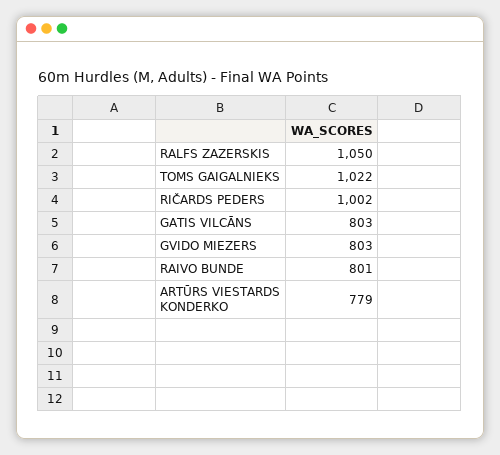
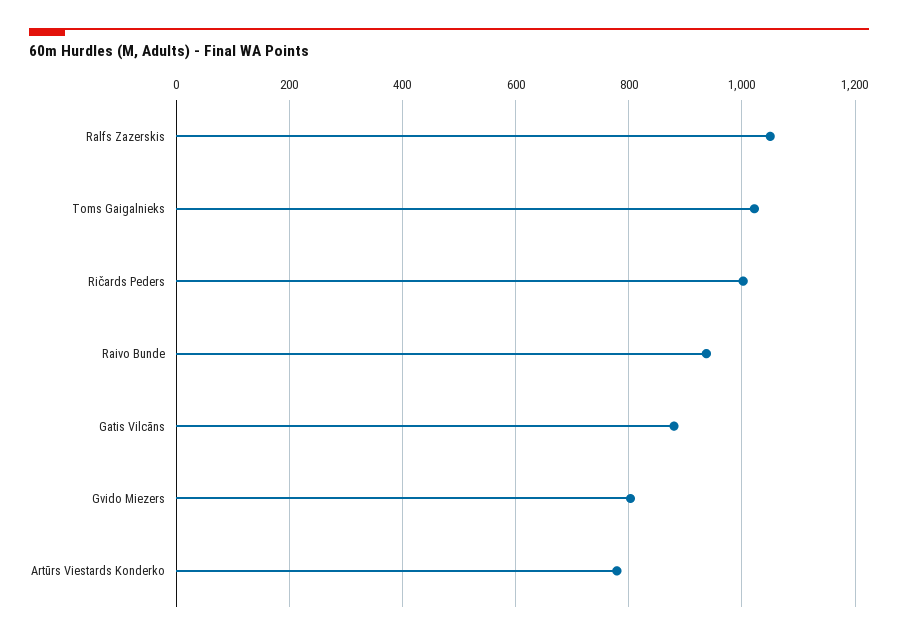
GATIS VILCĀNS: 803 -> 880
RAIVO BUNDE: 801 -> 940

